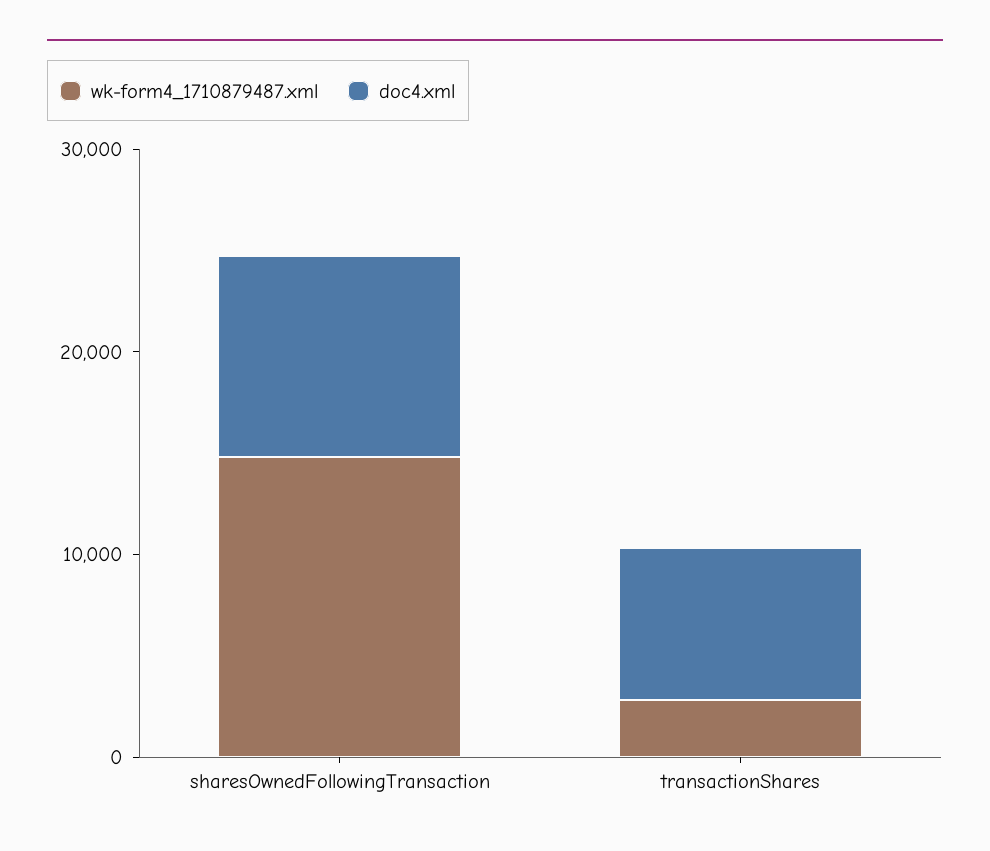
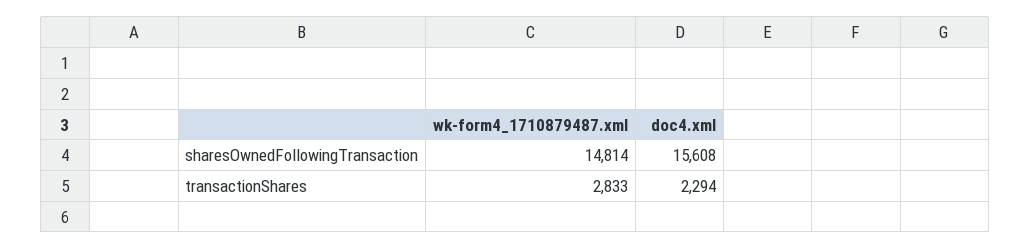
doc4.xml, sharesOwnedFollowingTransaction: 10000 -> 15608
doc4.xml, transactionShares: 8000 -> 2294

